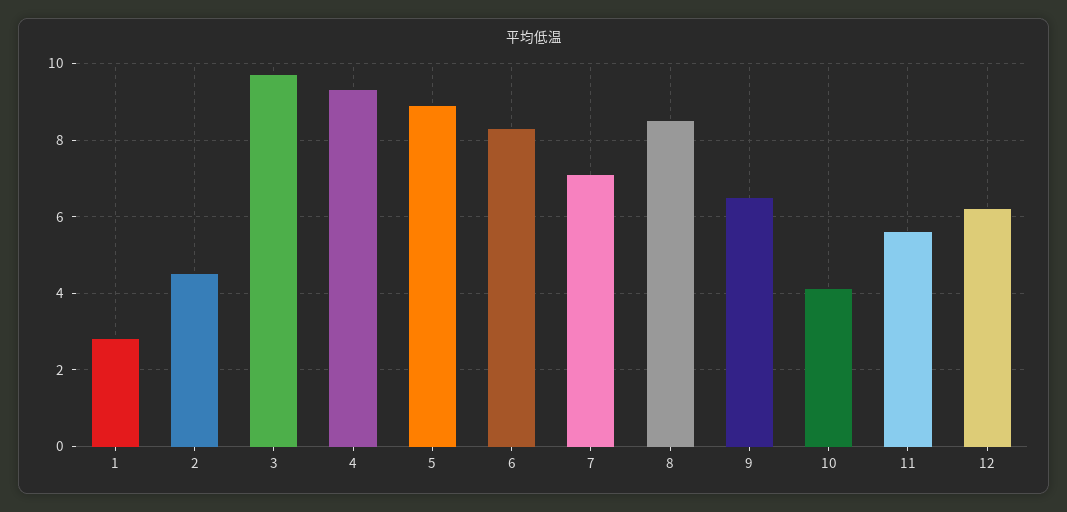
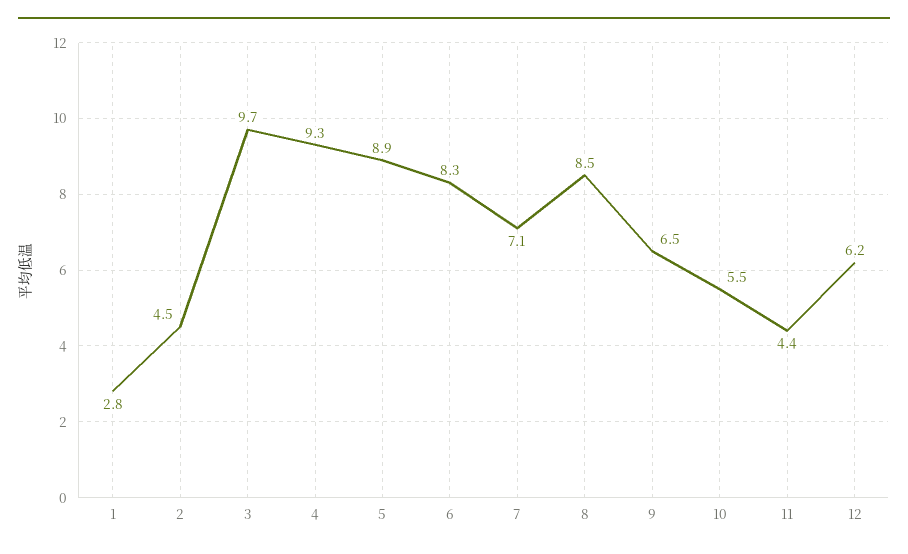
10: 4 -> 5.5
11: 5.5 -> 4.4

